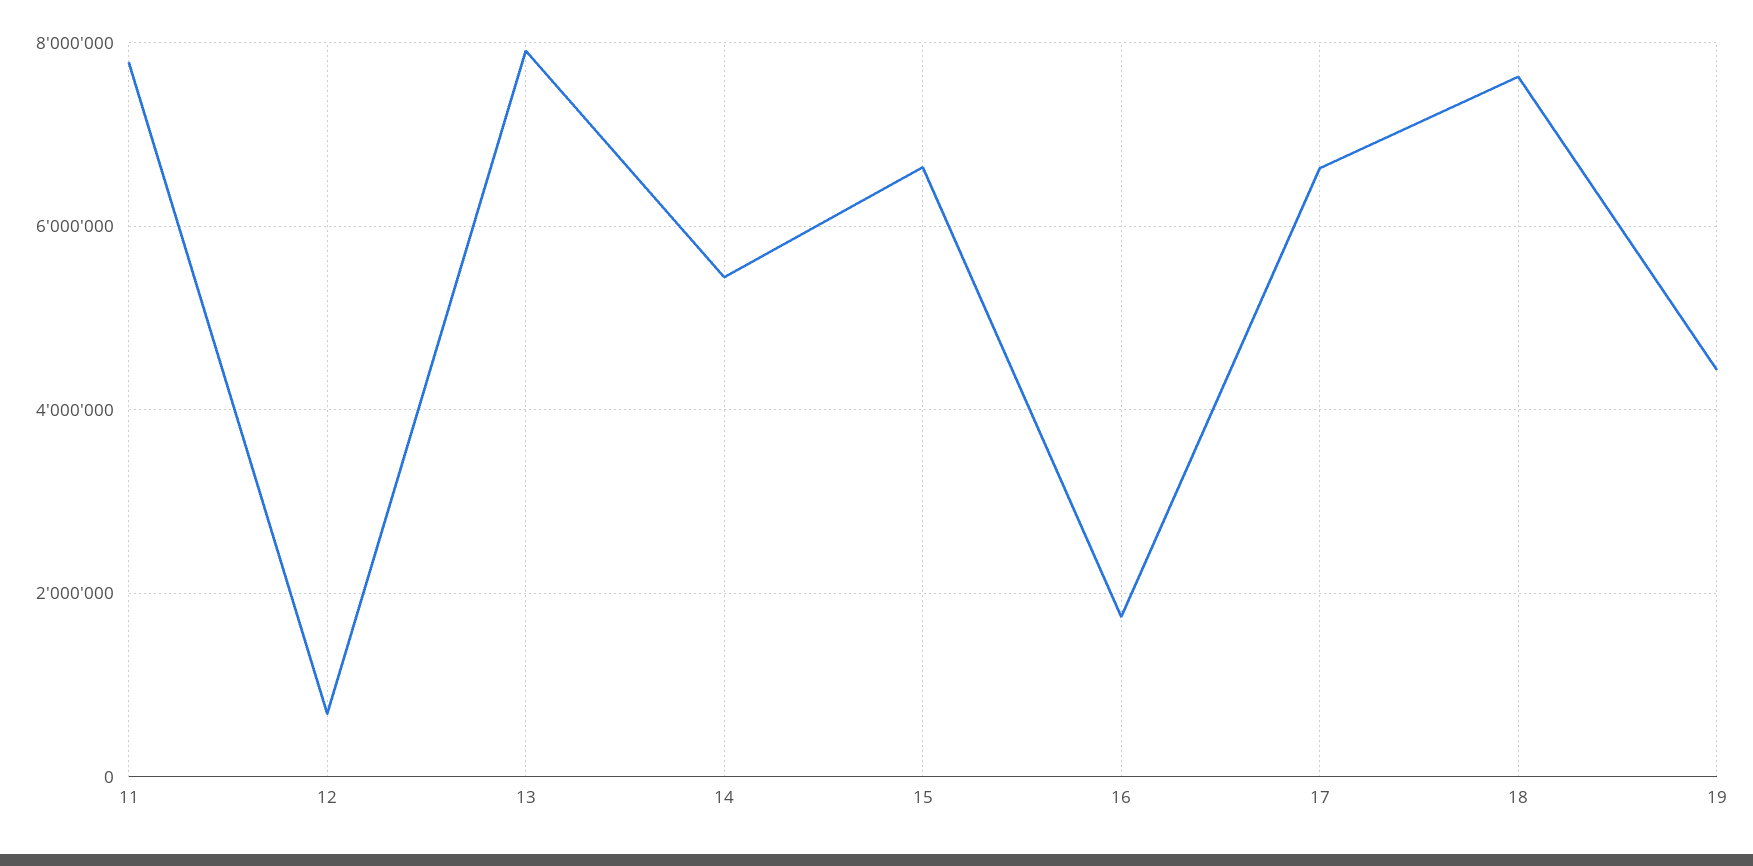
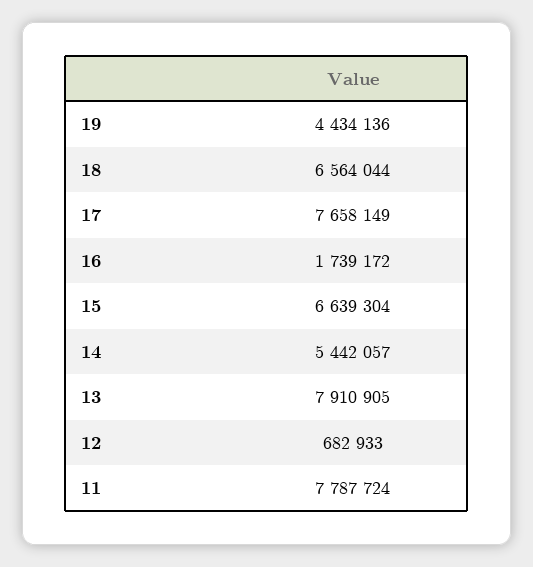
17: 6600000 -> 7658149
18: 7600000 -> 6564044

